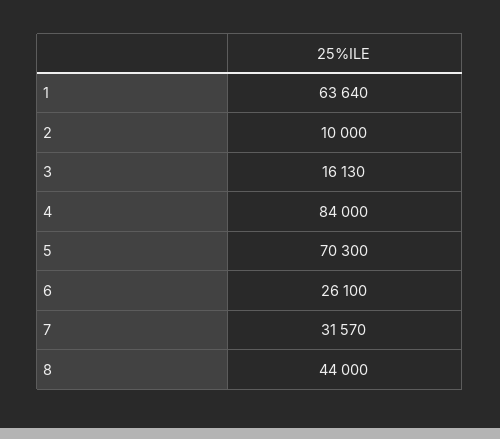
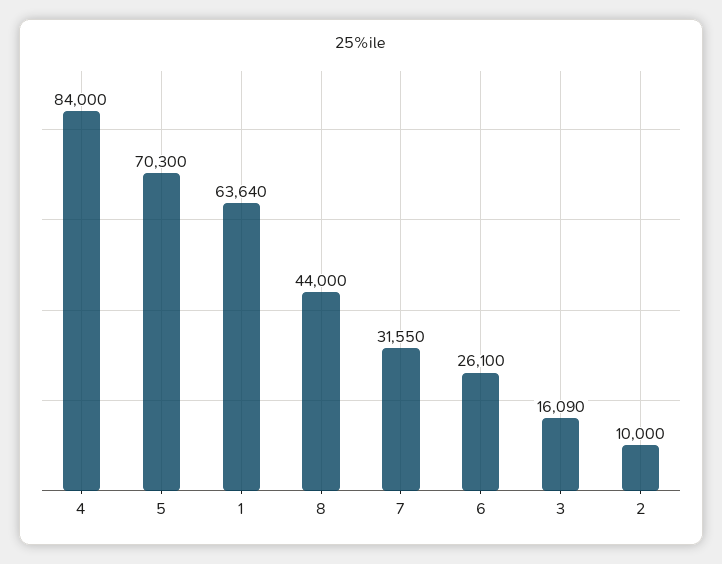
3: 16130 -> 16090
7: 31570 -> 31550

